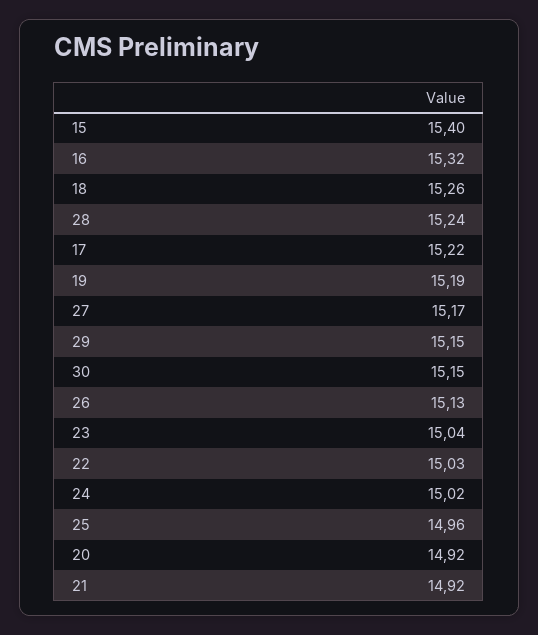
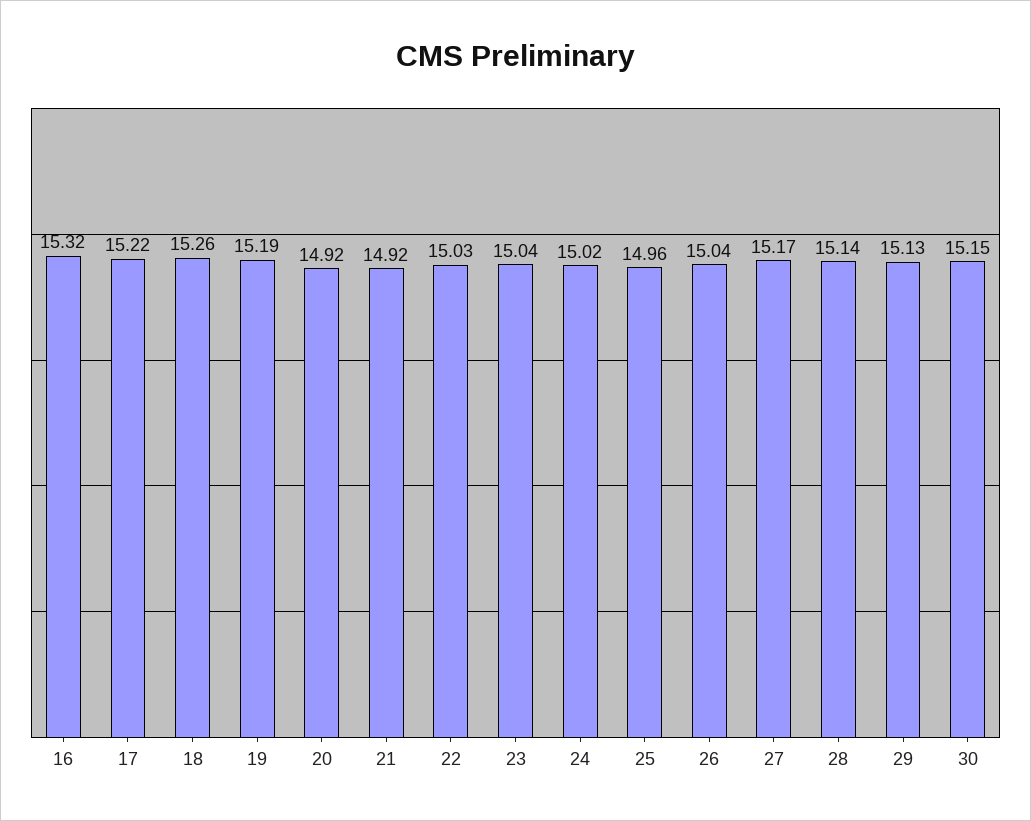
15: 15.4 -> none
28: 15.24 -> 15.14
29: 15.15 -> 15.13
26: 15.13 -> 15.04

